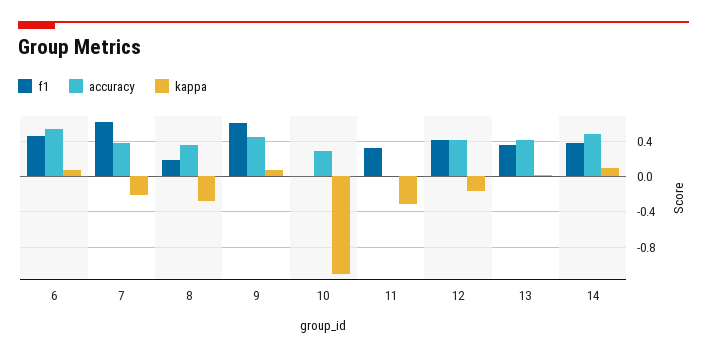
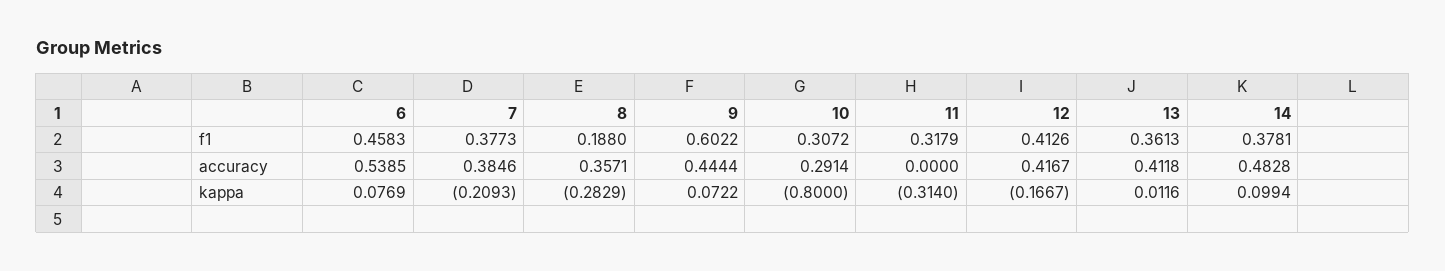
f1, 7: 0.6 -> 0.3773
f1, 10: 0 -> 0.3072
kappa, 10: -1.1 -> -0.8

